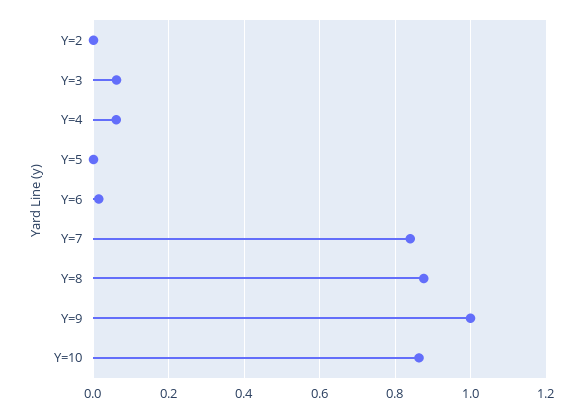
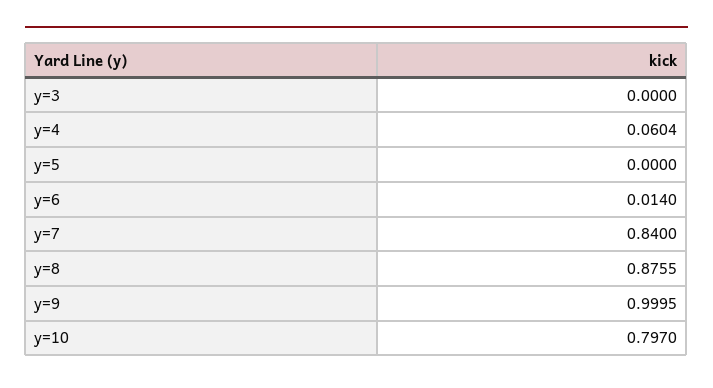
Y=2: 0 -> none
Y=3: 0.06 -> 0
Y=10: 0.86 -> 0.797

